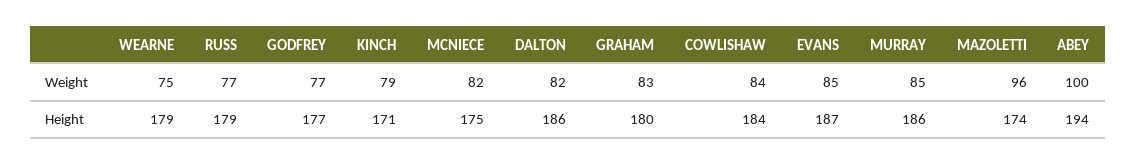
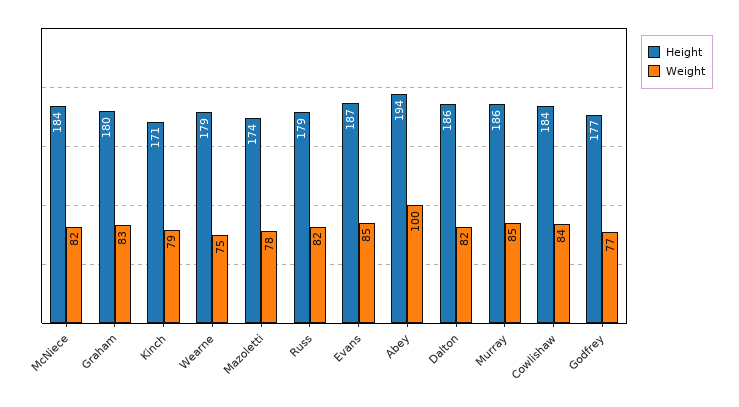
Weight, RUSS: 77 -> 82
Weight, MAZOLETTI: 96 -> 78
Height, MCNIECE: 175 -> 184

